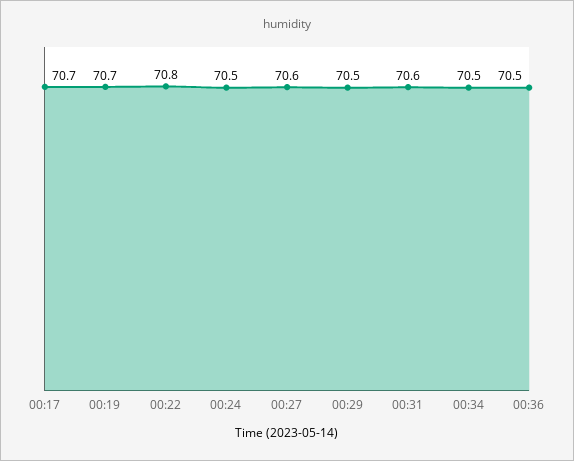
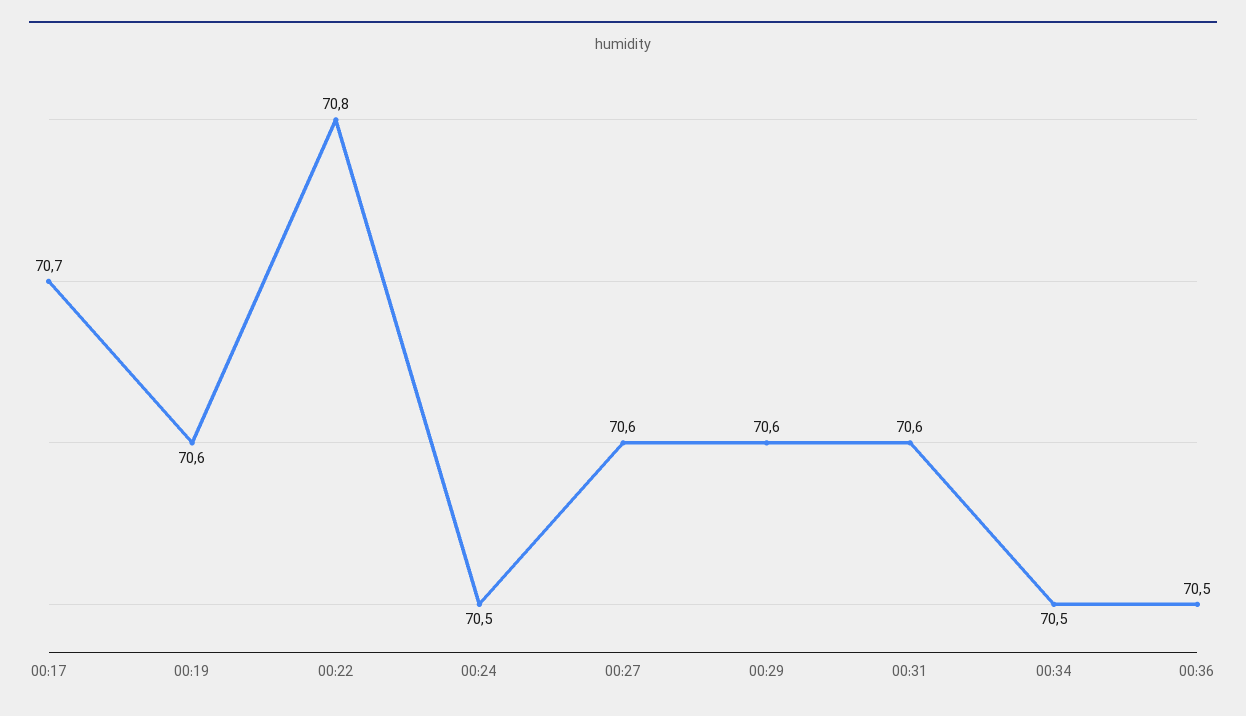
00:19: 70.7 -> 70.6
00:29: 70.5 -> 70.6

